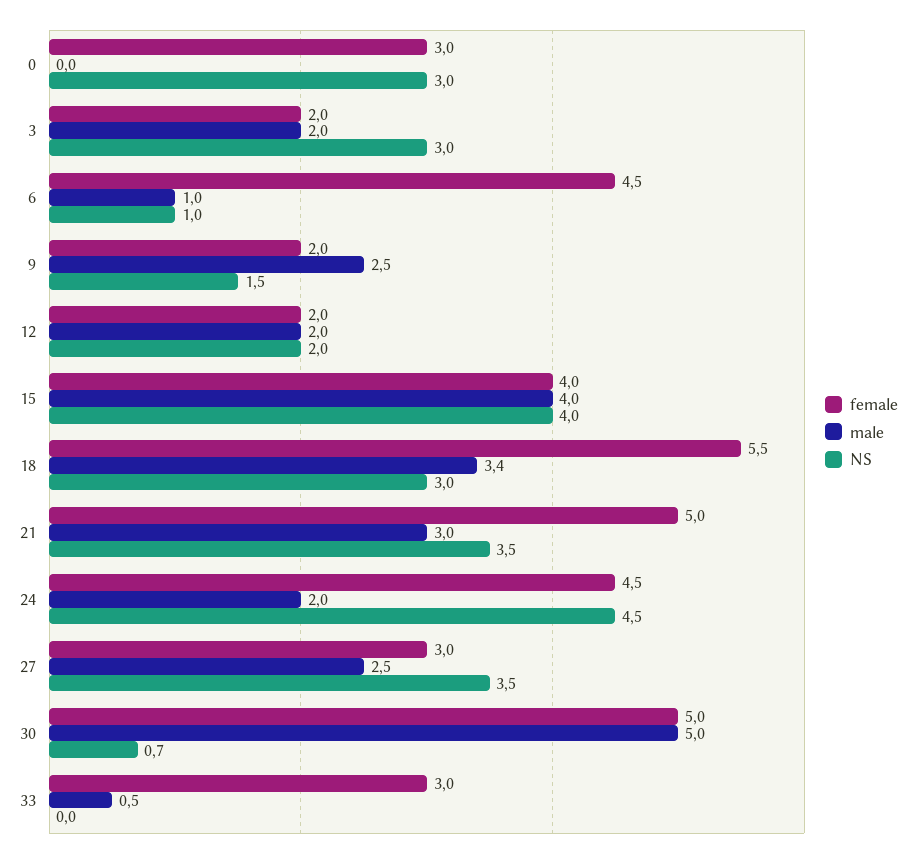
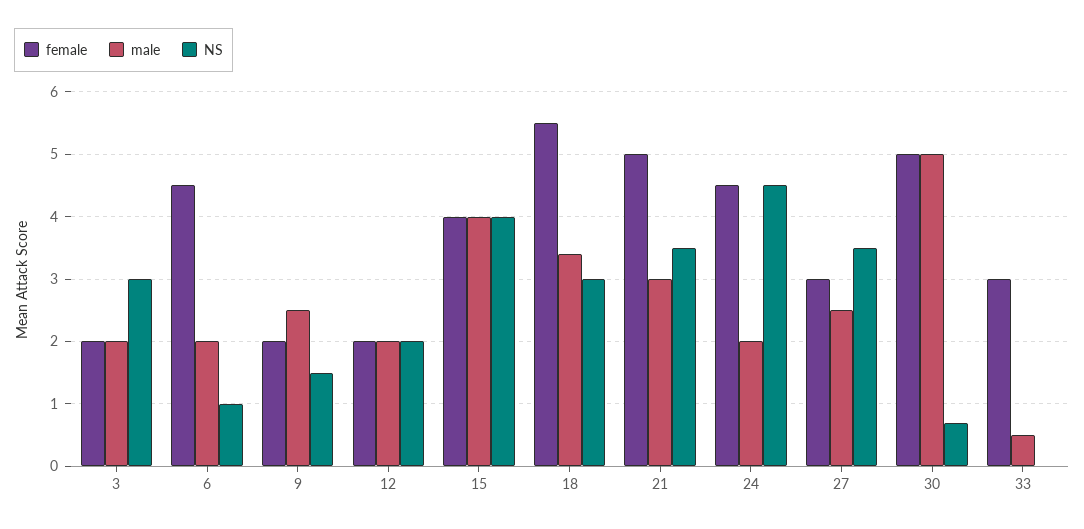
female, 0: 3 -> none
male, 0: 0 -> none
NS, 0: 3 -> none
male, 6: 1 -> 2

